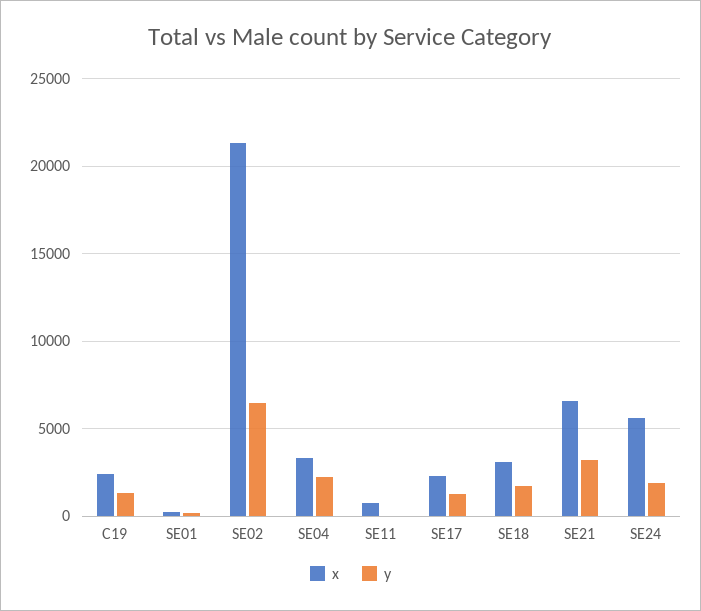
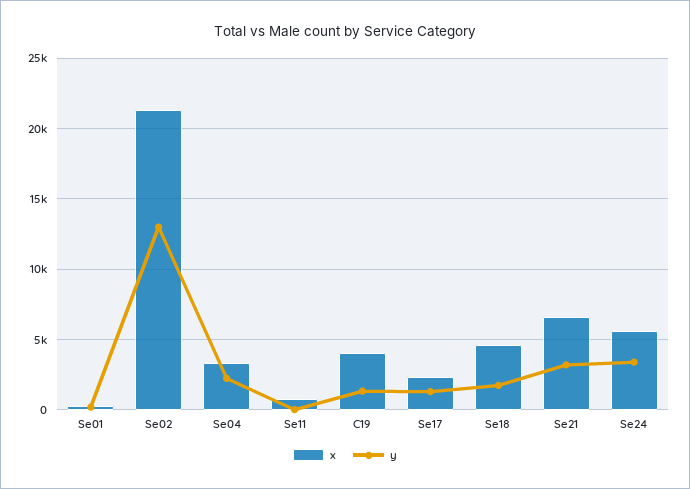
x, C19: 2500 -> 4000
y, SE02: 6500 -> 13000
x, SE18: 3000 -> 4500
y, SE24: 2000 -> 3500

